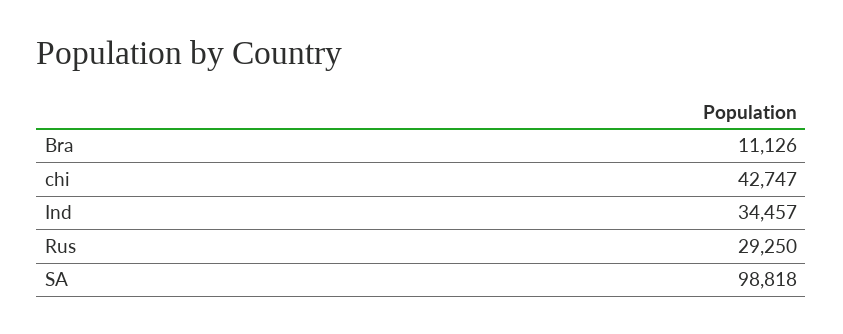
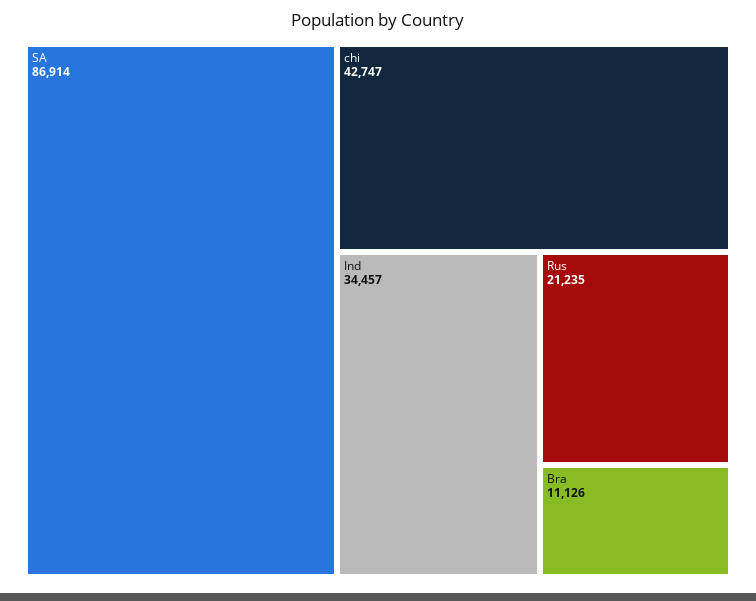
Rus: 29250 -> 21235
SA: 98818 -> 86914

